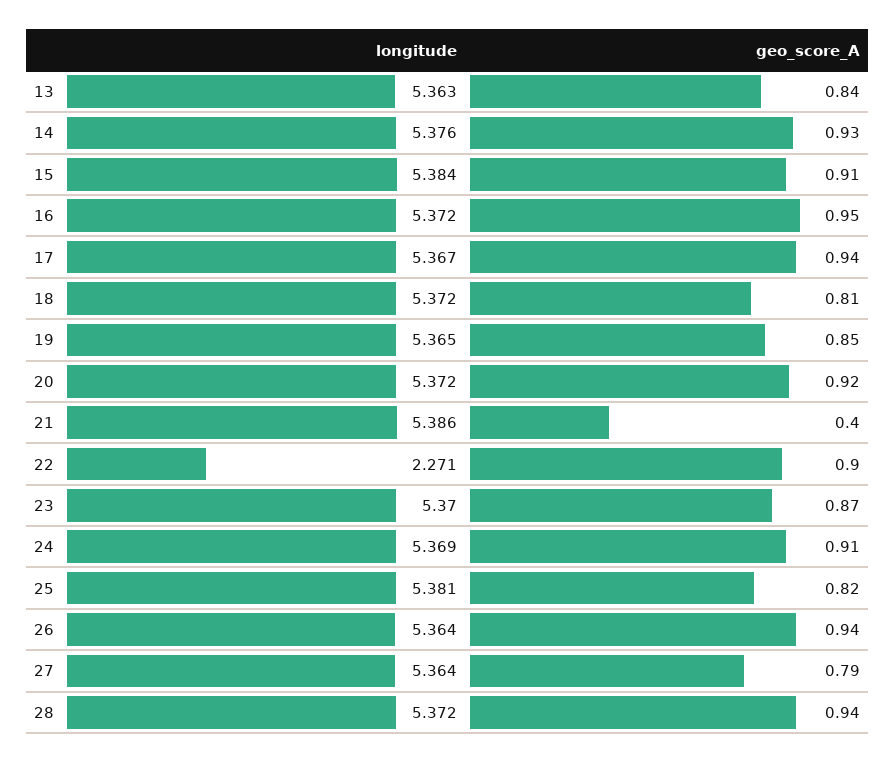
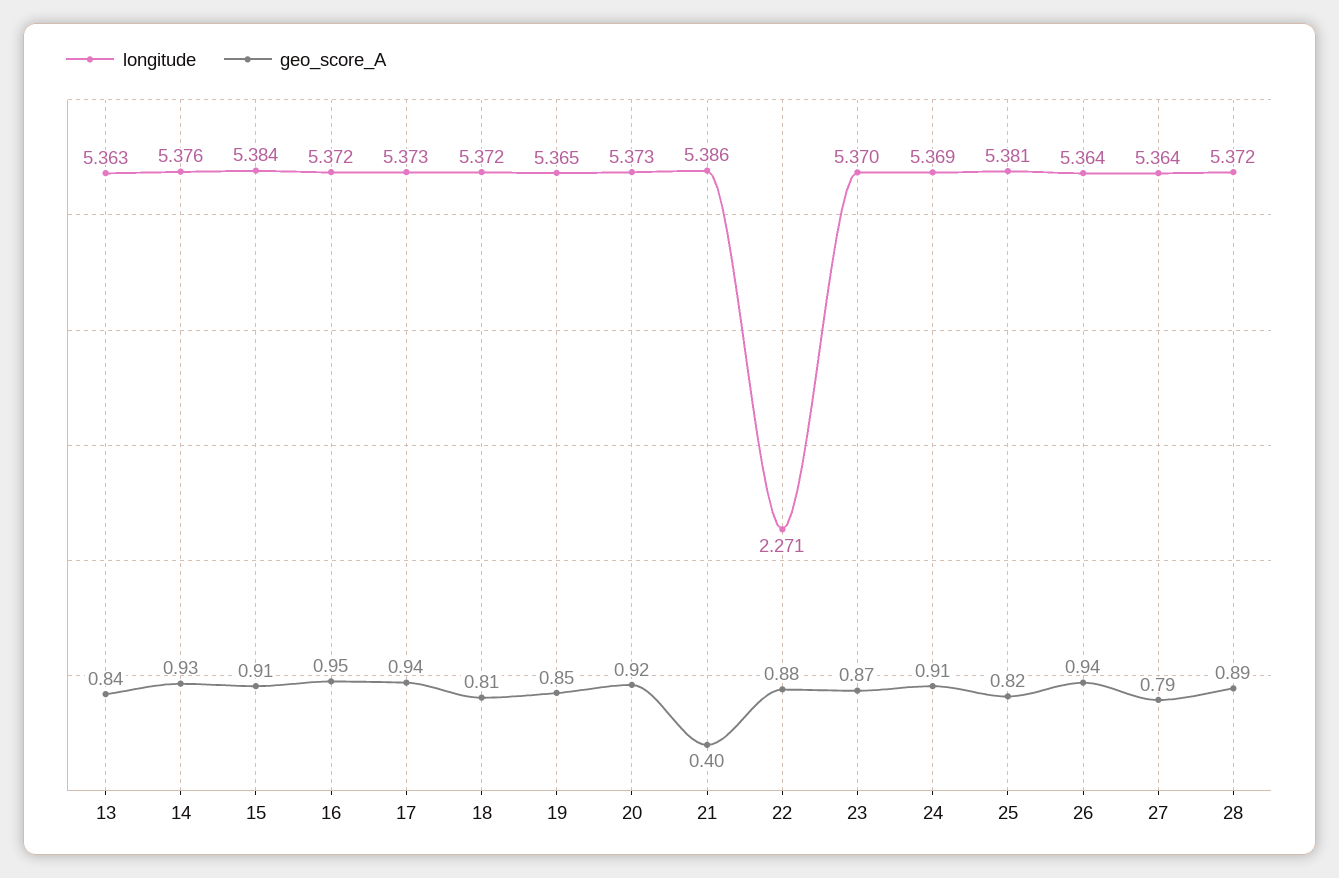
longitude, 17: 5.367 -> 5.373
longitude, 20: 5.372 -> 5.373
geo_score_A, 22: 0.9 -> 0.88
geo_score_A, 28: 0.94 -> 0.89

